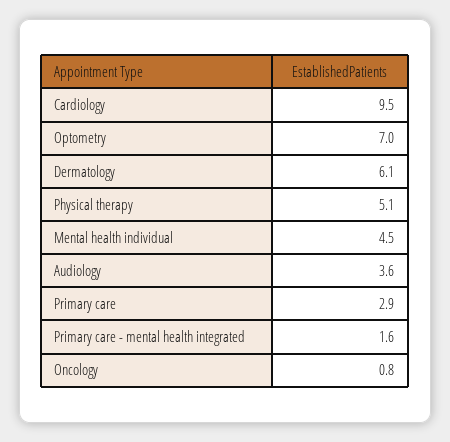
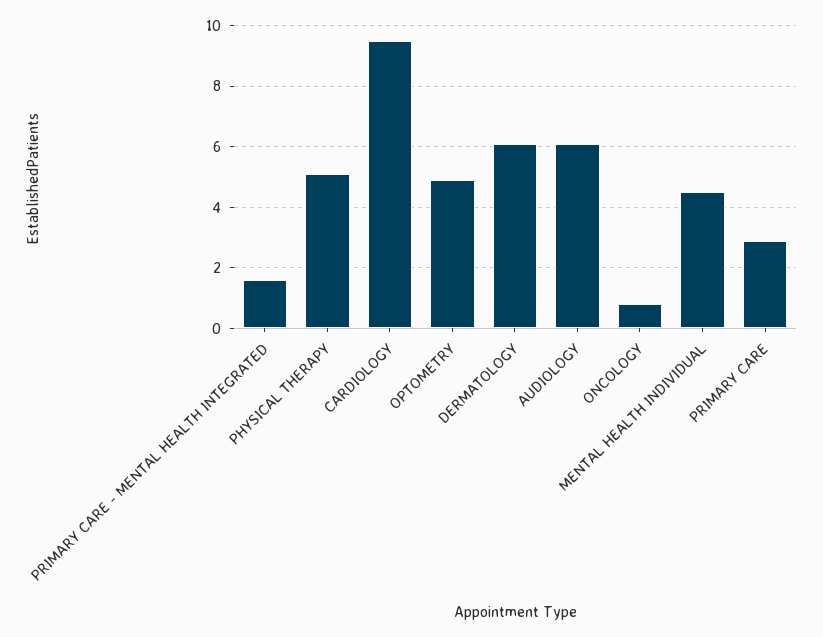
Optometry: 7 -> 5
Audiology: 3.6 -> 6

